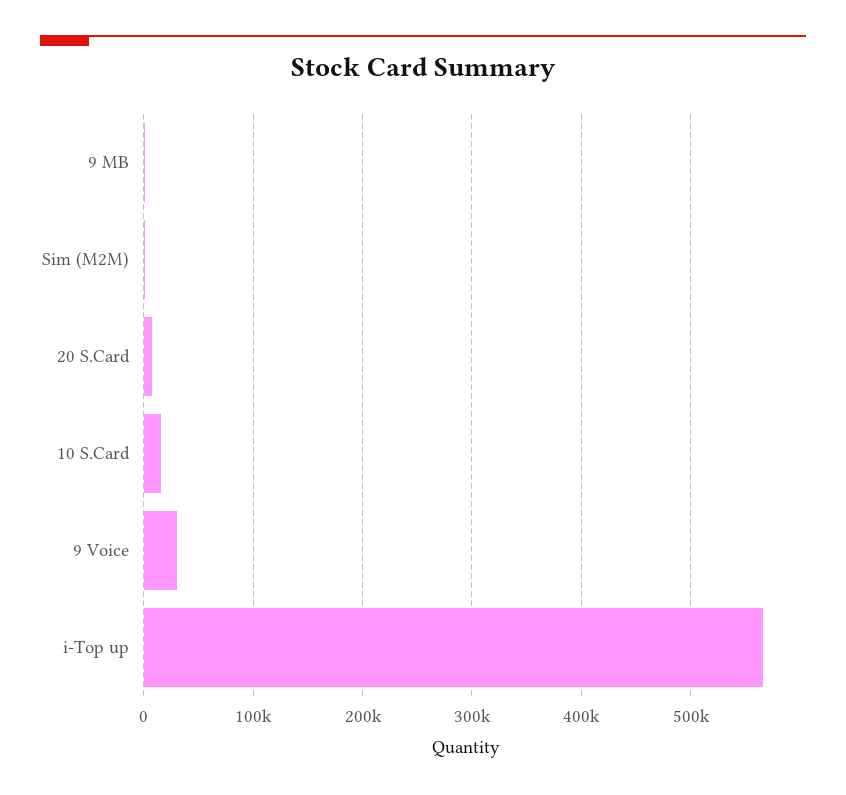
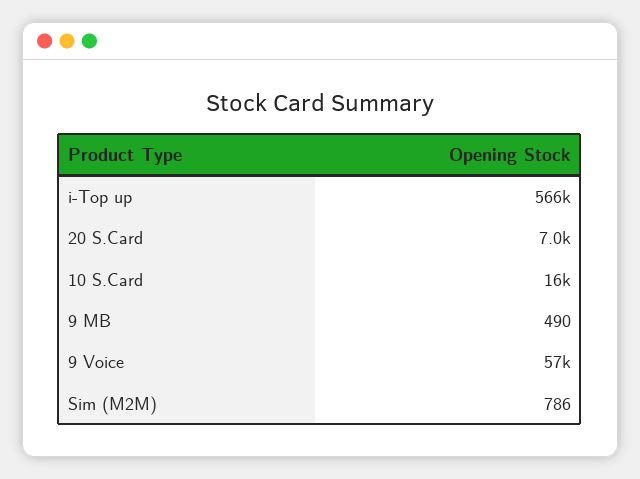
9 Voice: 30000 -> 57000

